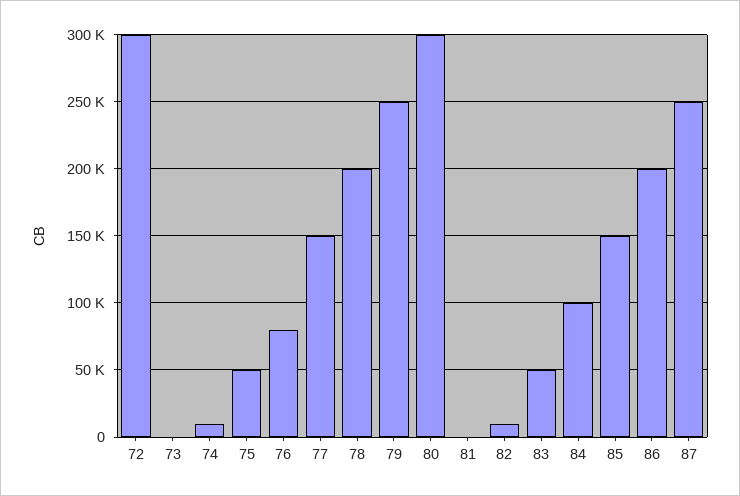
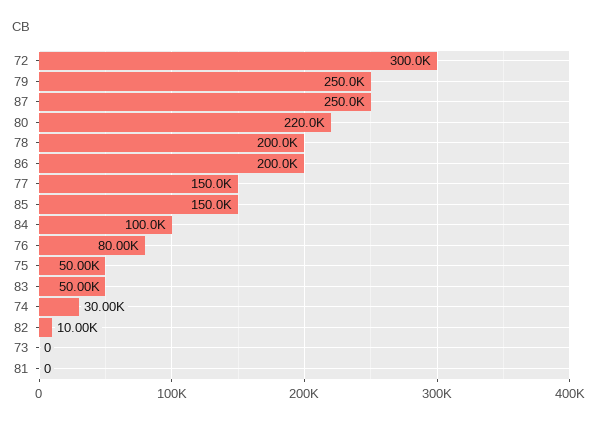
74: 10000 -> 30000
80: 300000 -> 220000

